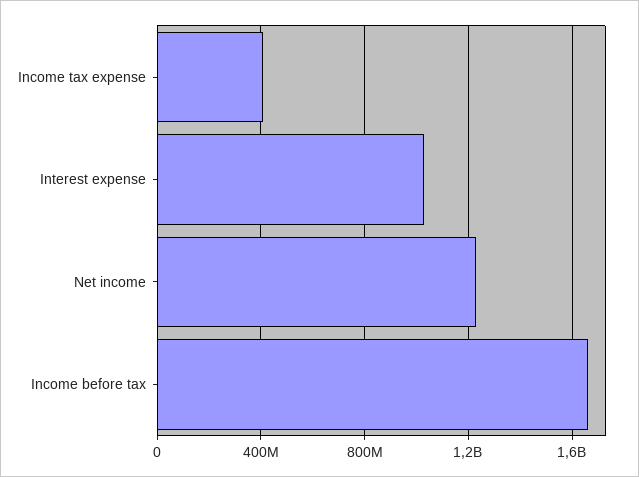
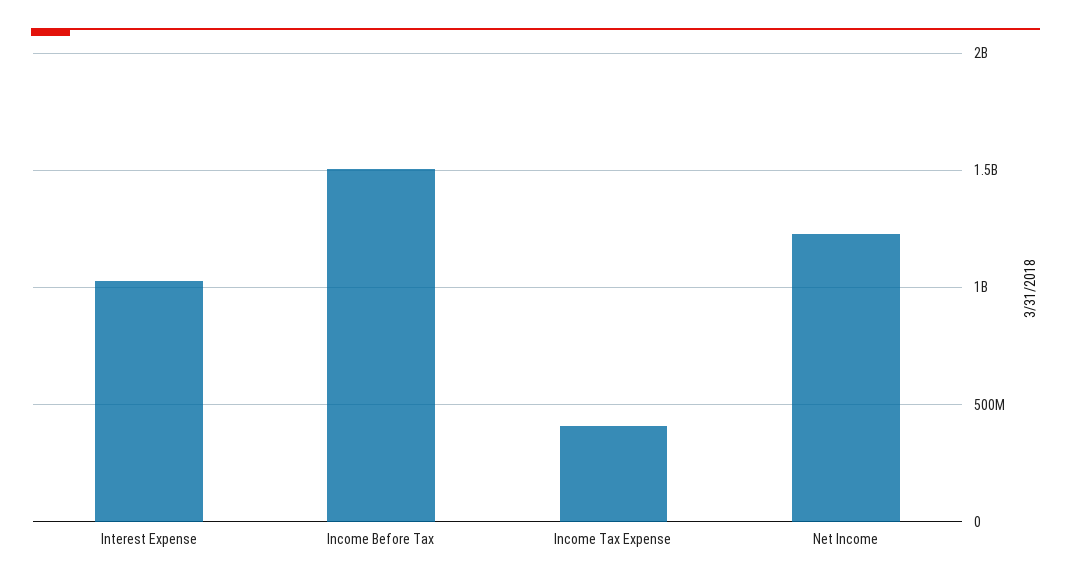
Income before tax: 1650000000 -> 1500000000

